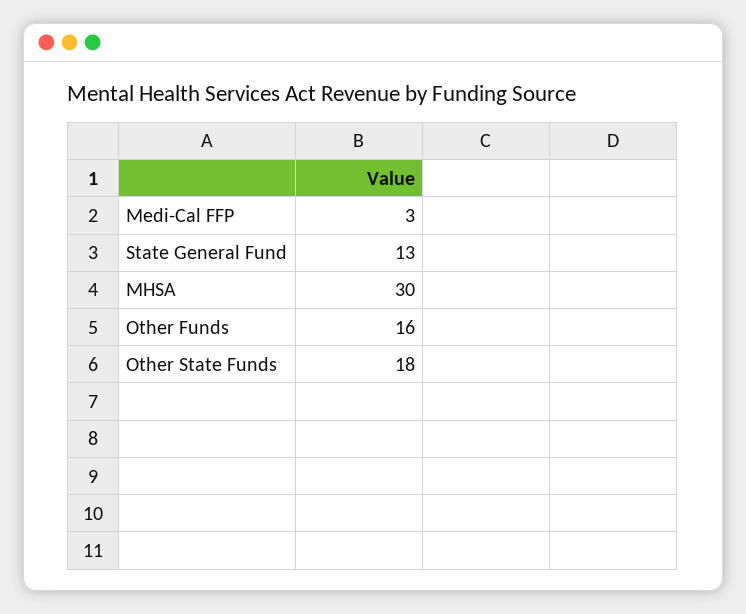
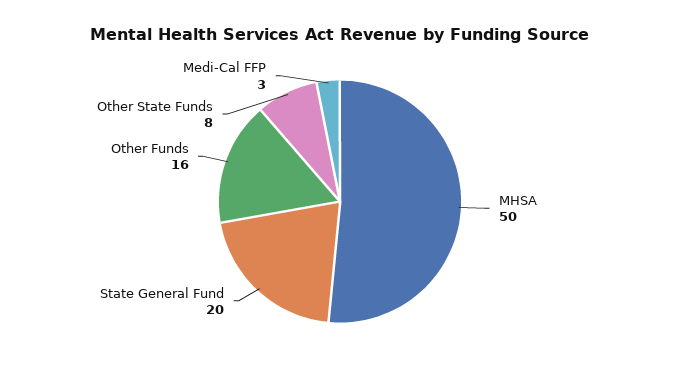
State General Fund: 13 -> 20
MHSA: 30 -> 50
Other State Funds: 18 -> 8

